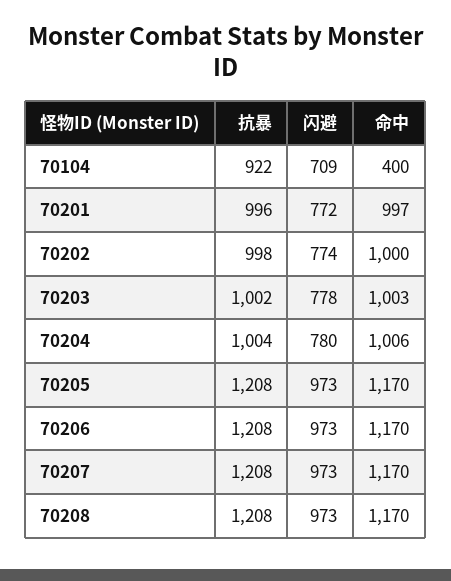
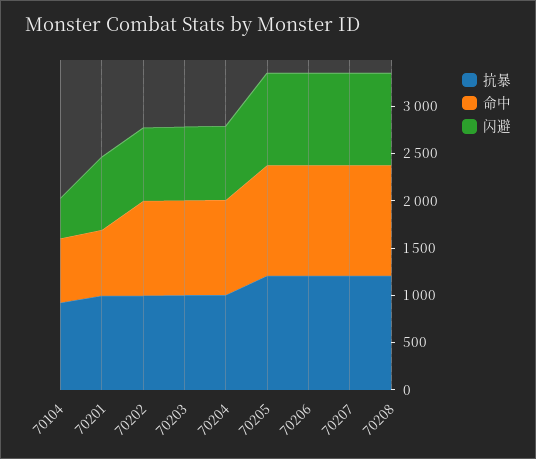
闪避, 70104: 709 -> 400
命中, 70104: 400 -> 700
命中, 70201: 997 -> 700

